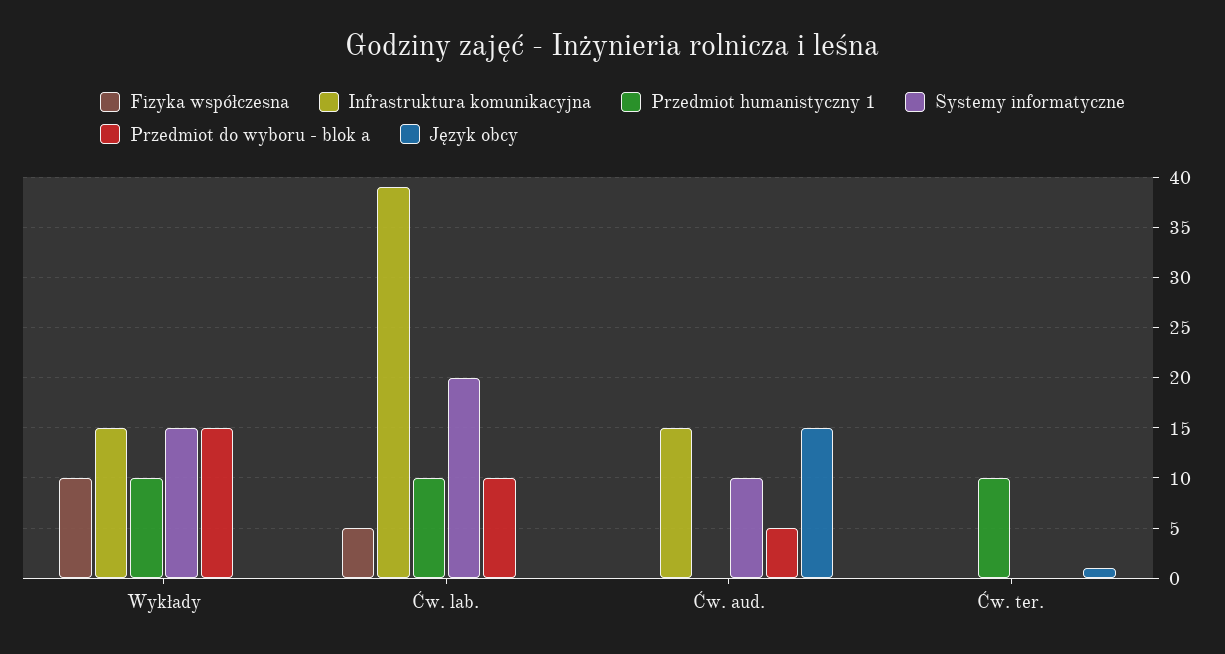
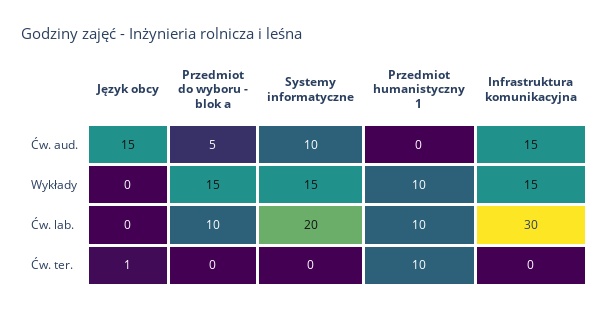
Fizyka współczesna, Wykłady: 10 -> none
Fizyka współczesna, Ćw. lab.: 5 -> none
Infrastruktura komunikacyjna, Ćw. lab.: 39 -> 30
Fizyka współczesna, Ćw. aud.: 0 -> none
Fizyka współczesna, Ćw. ter.: 0 -> none

